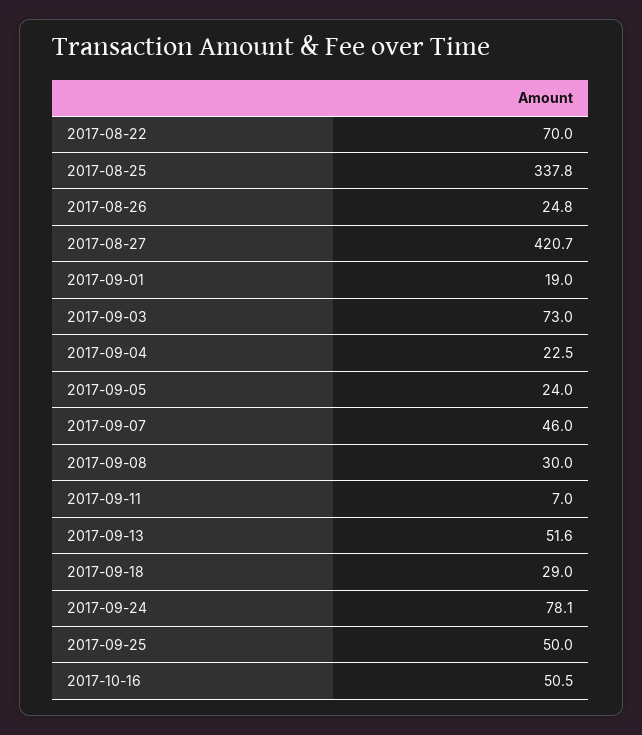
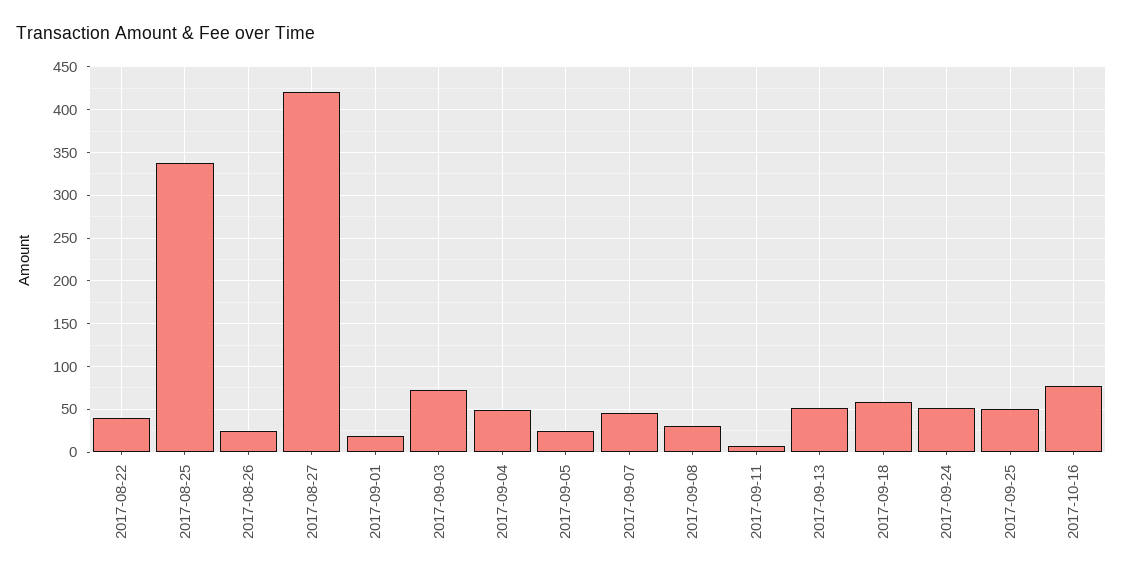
2017-08-22: 70 -> 40
2017-09-04: 22.5 -> 50
2017-09-18: 29 -> 60
2017-09-24: 78.1 -> 50
2017-10-16: 50.5 -> 80

